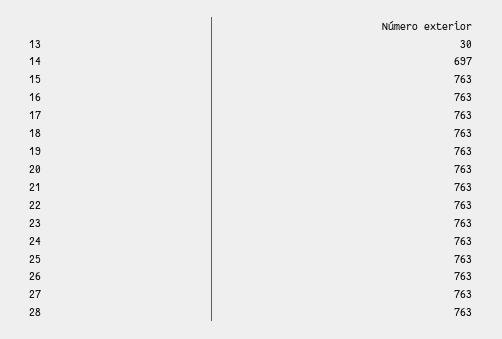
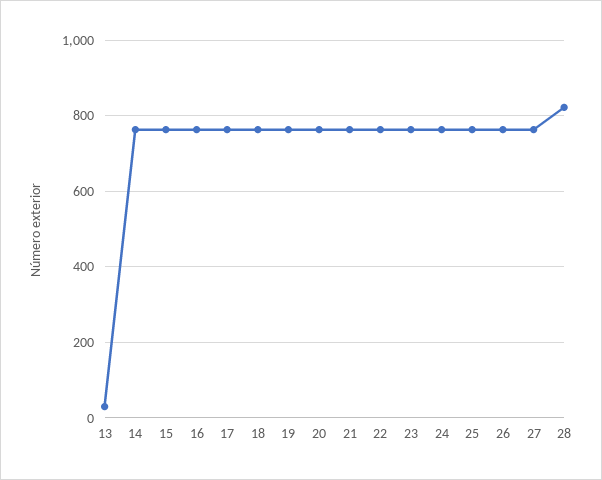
14: 697 -> 760
28: 763 -> 820

